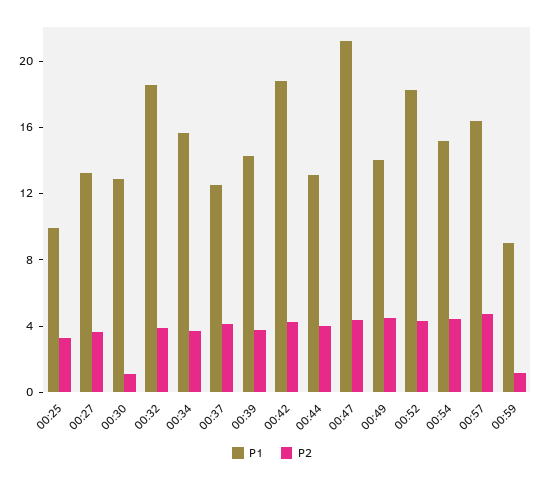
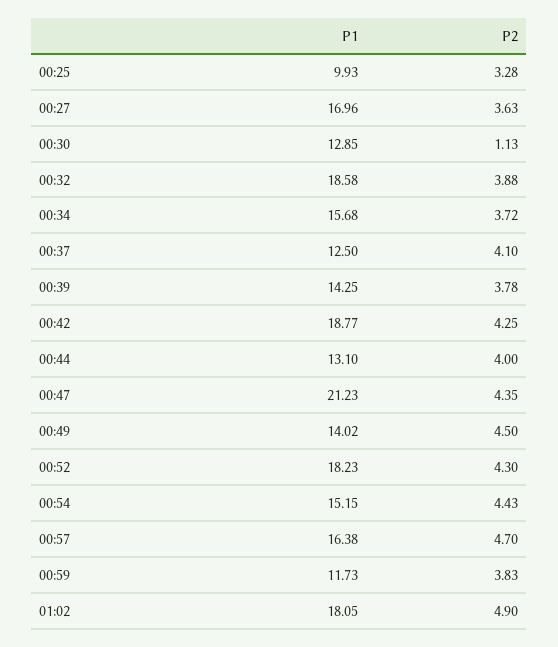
P1, 00:27: 13 -> 16.96
P1, 00:59: 9 -> 11.73
P2, 00:59: 1 -> 3.83
P1, 01:02: none -> 18.05
P2, 01:02: none -> 4.9

